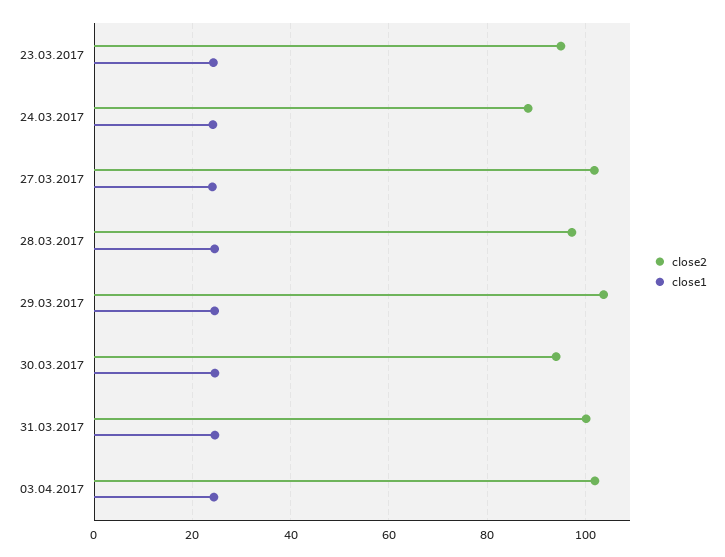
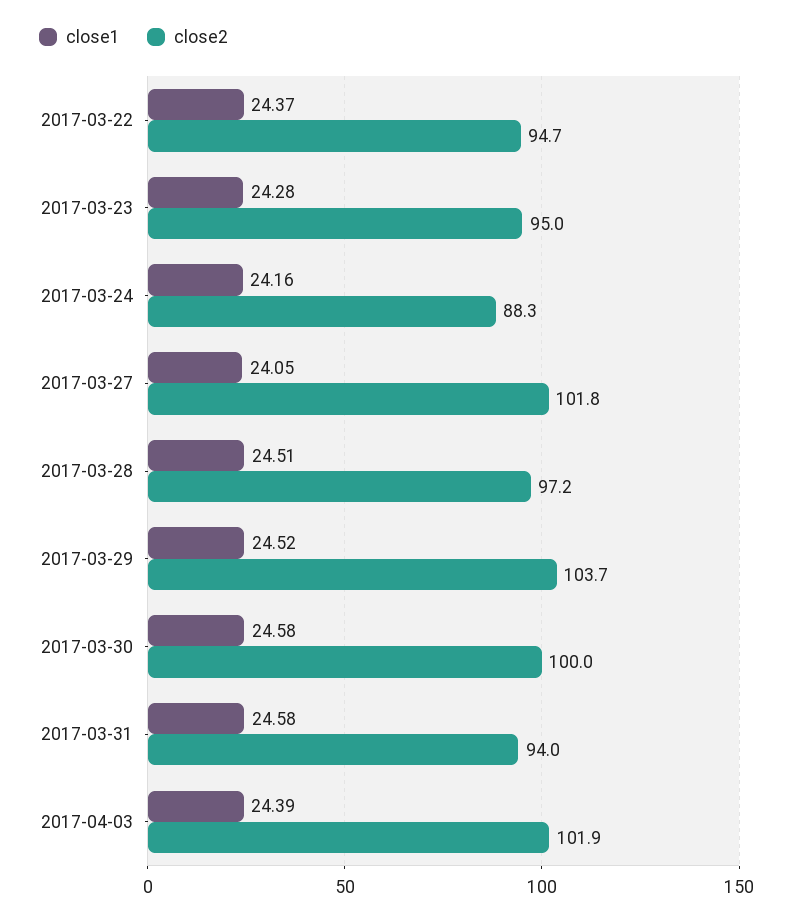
close2, 30.03.2017: 94 -> 100
close2, 31.03.2017: 100 -> 94
close1, 2017-03-22: none -> 24.37
close2, 2017-03-22: none -> 94.7

